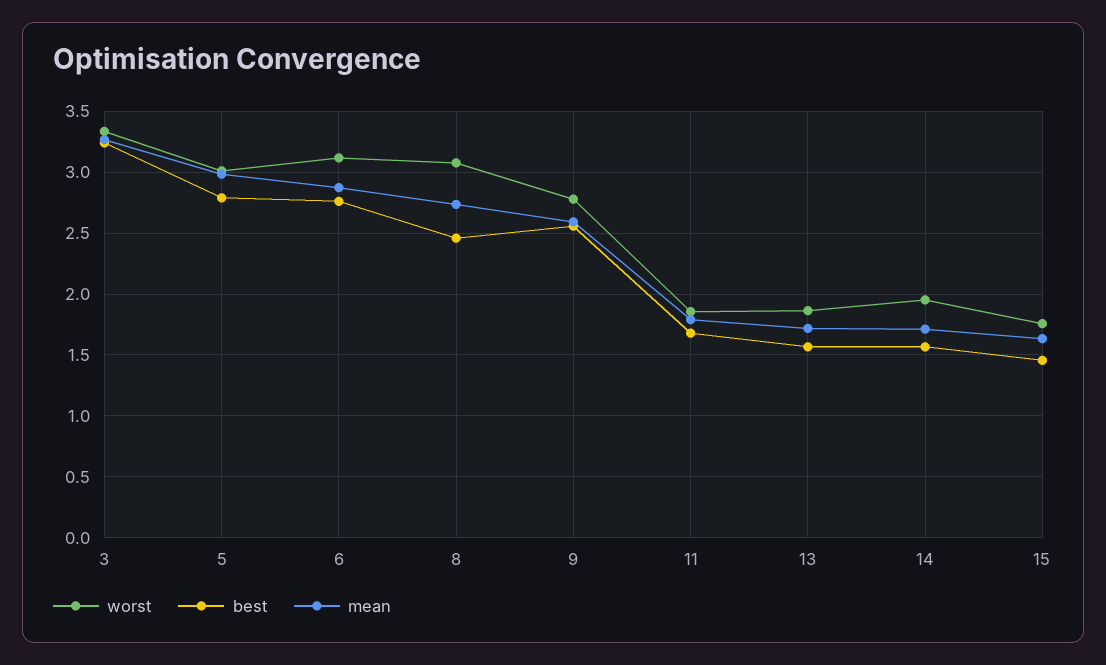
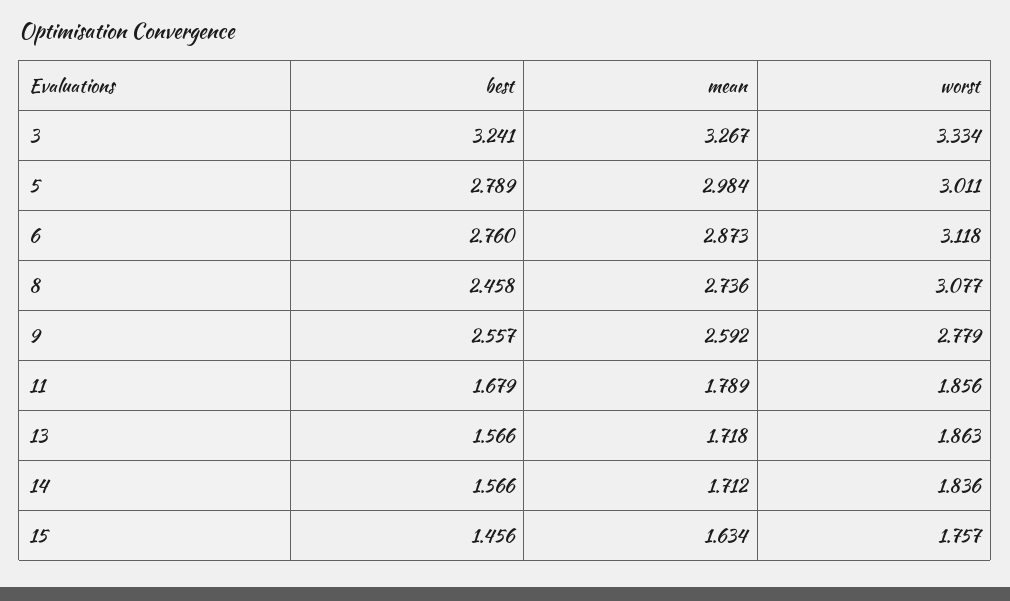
worst, 14: 1.95 -> 1.836

